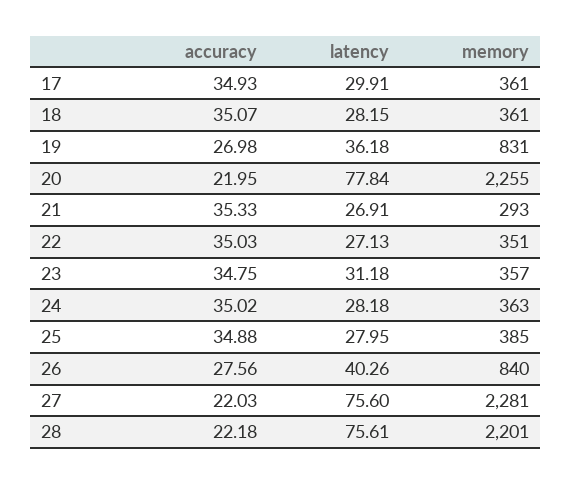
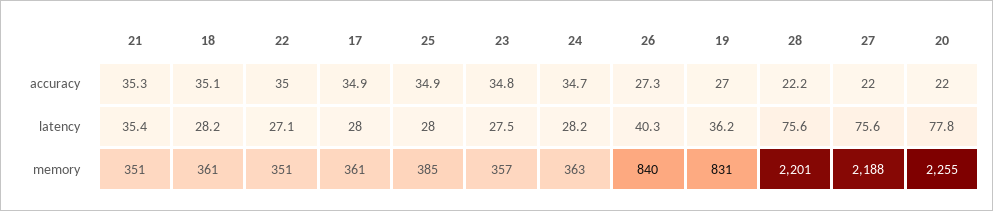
latency, 17: 29.91 -> 28
latency, 21: 26.91 -> 35.4
memory, 21: 293 -> 351
latency, 23: 31.18 -> 27.5
accuracy, 24: 35.02 -> 34.7
accuracy, 26: 27.56 -> 27.3
memory, 27: 2281 -> 2188

